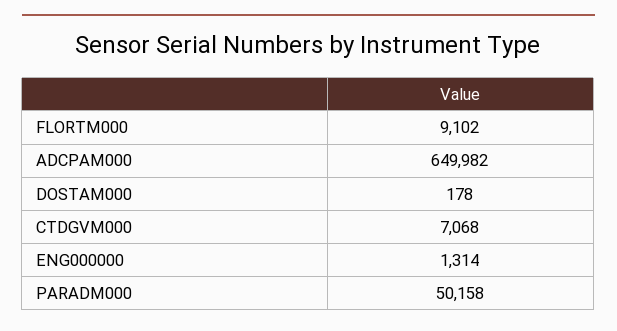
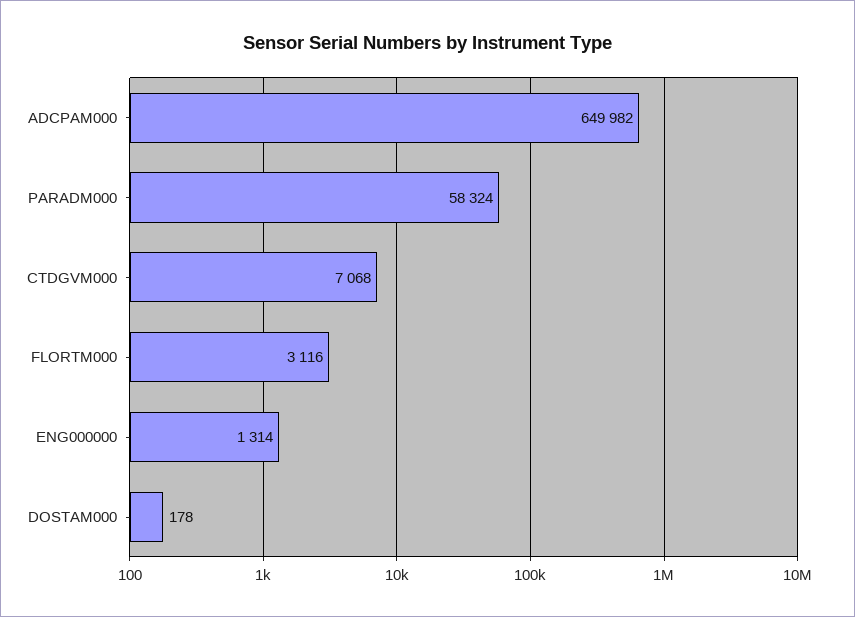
FLORTM000: 9102 -> 3116
PARADM000: 50158 -> 58324

